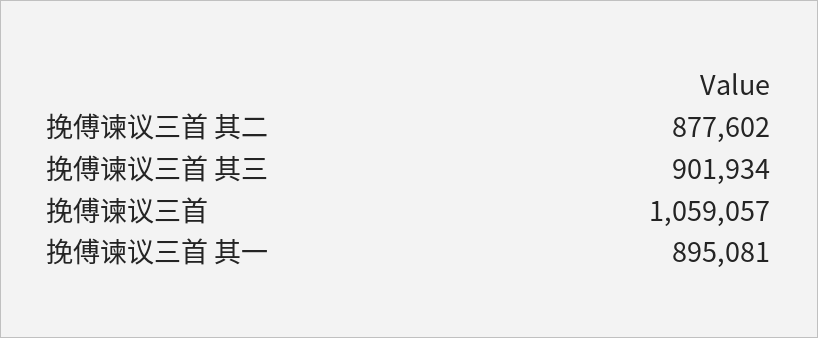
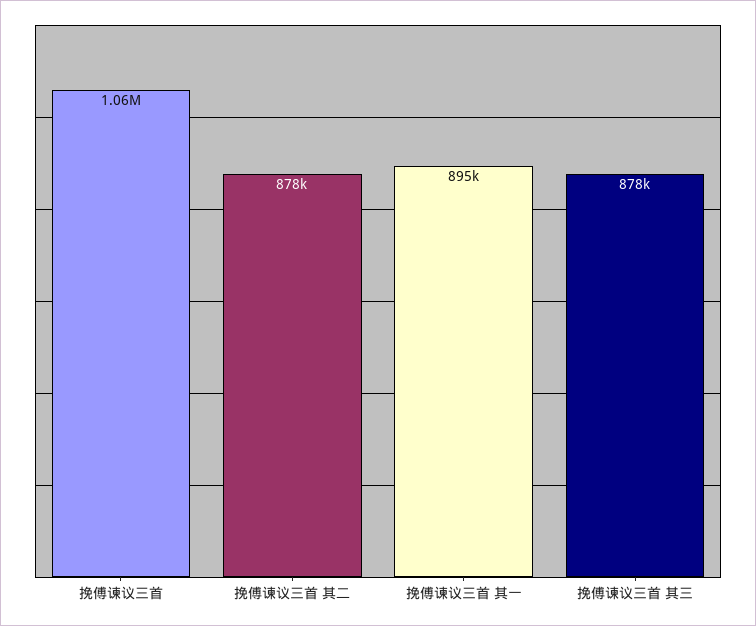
挽傅谏议三首 其三: 901934 -> 878000

